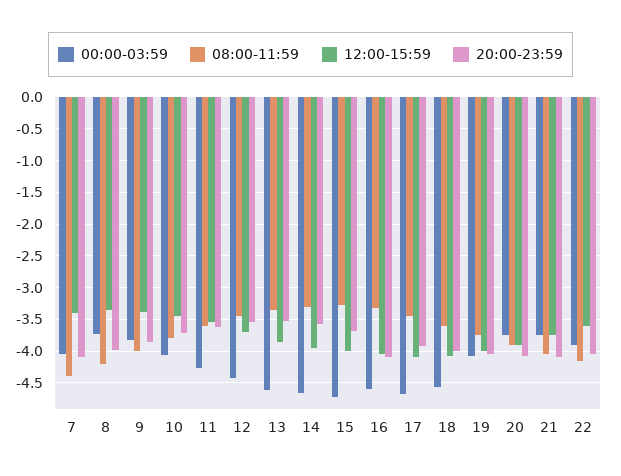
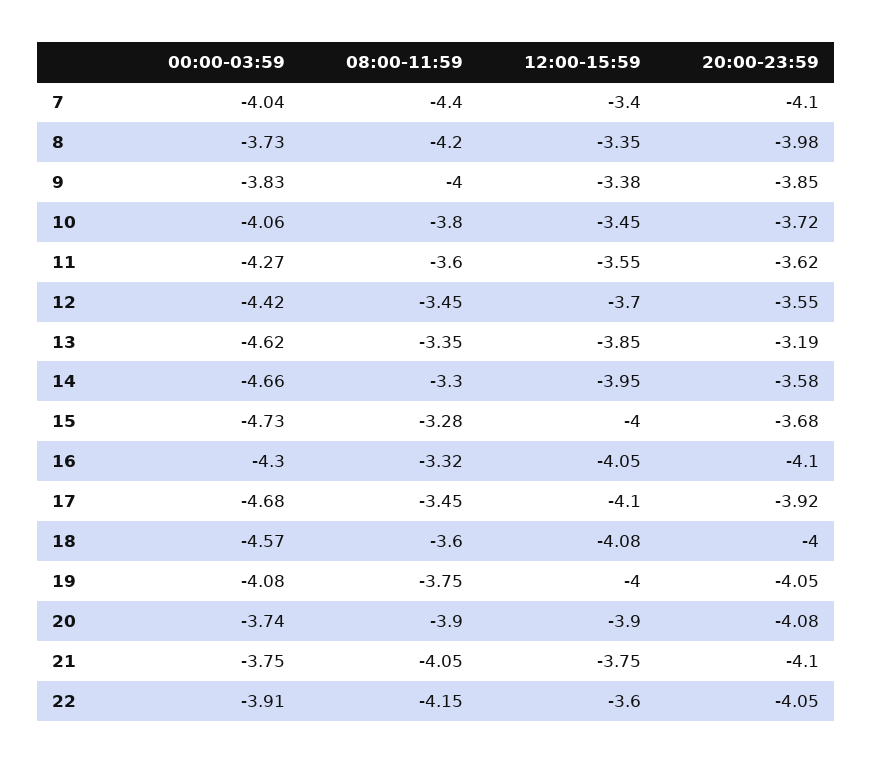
20:00-23:59, 13: -3.5 -> -3.19
00:00-03:59, 16: -4.6 -> -4.3

